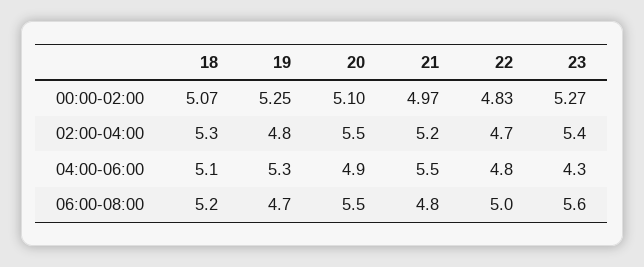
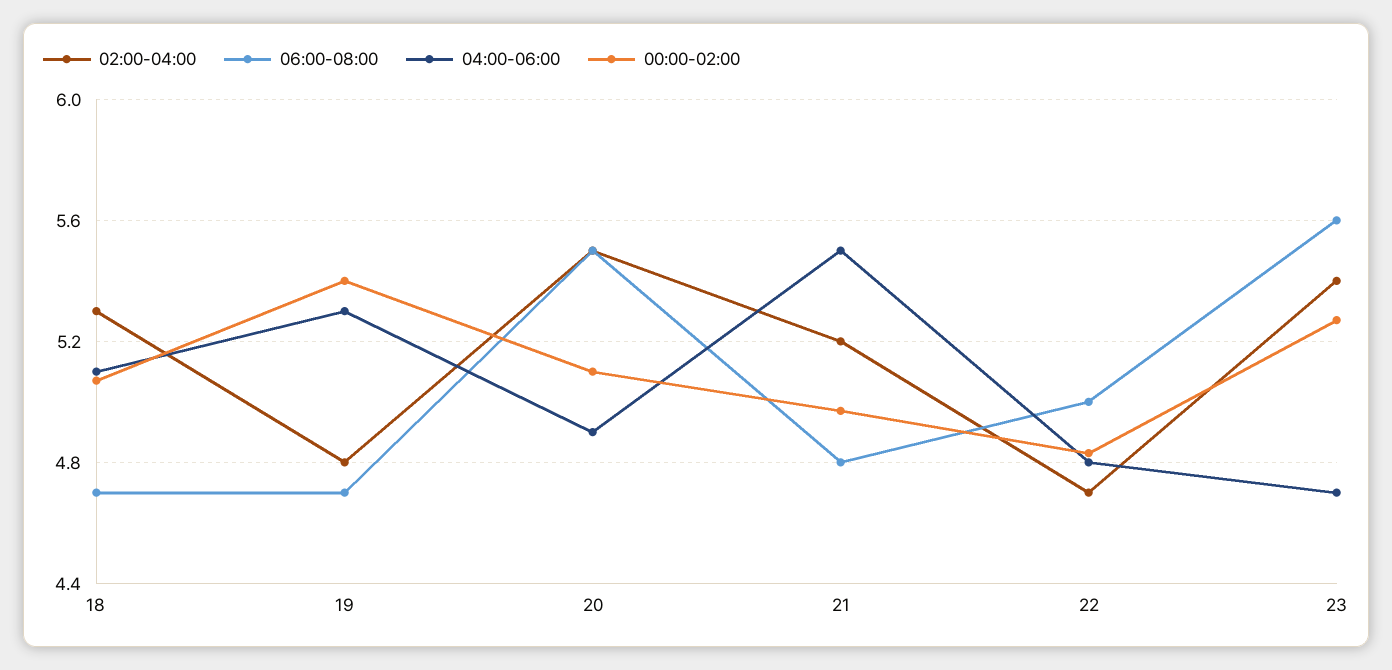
00:00-02:00, 19: 5.25 -> 5.4
04:00-06:00, 23: 4.3 -> 4.7
06:00-08:00, 18: 5.2 -> 4.7

